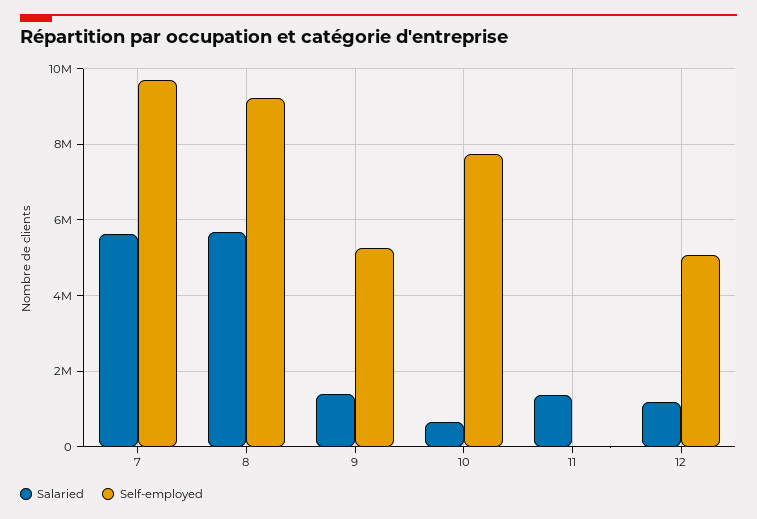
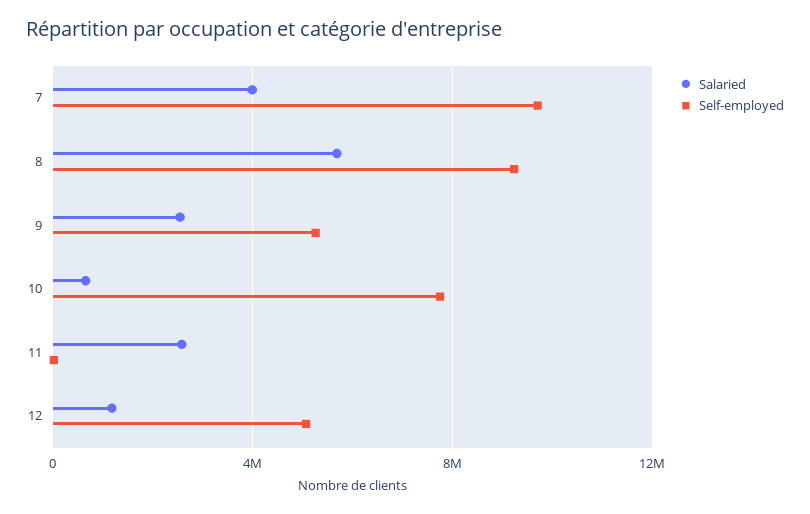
Salaried, 7: 5600000 -> 4000000
Salaried, 9: 1400000 -> 2500000
Salaried, 11: 1400000 -> 2500000

